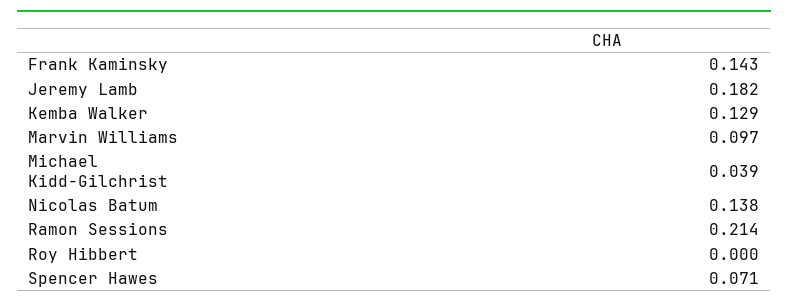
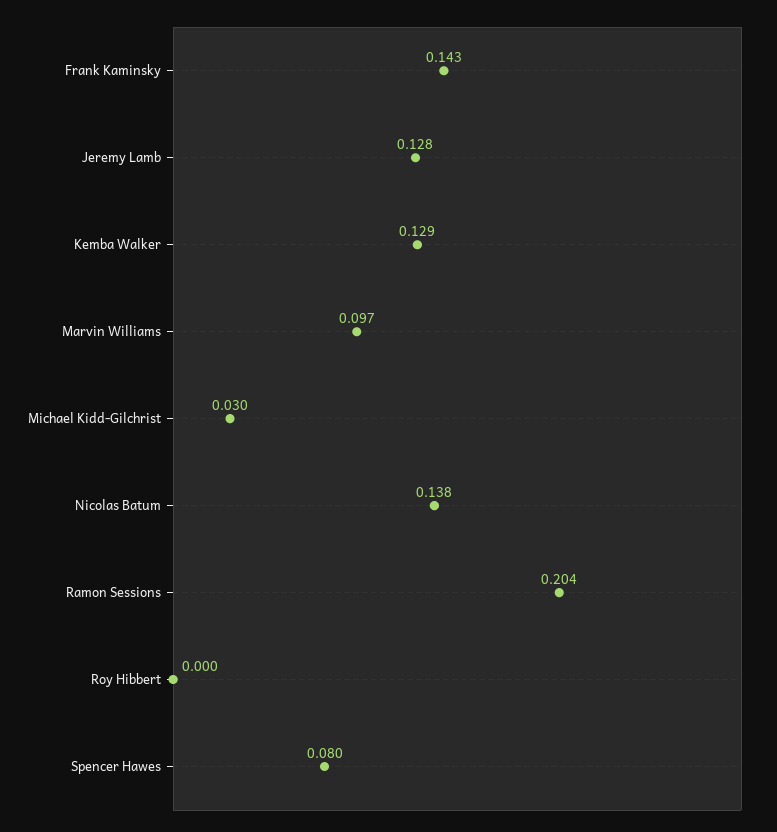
Jeremy Lamb: 0.182 -> 0.128
Michael Kidd-Gilchrist: 0.039 -> 0.03
Ramon Sessions: 0.214 -> 0.204
Spencer Hawes: 0.071 -> 0.08

